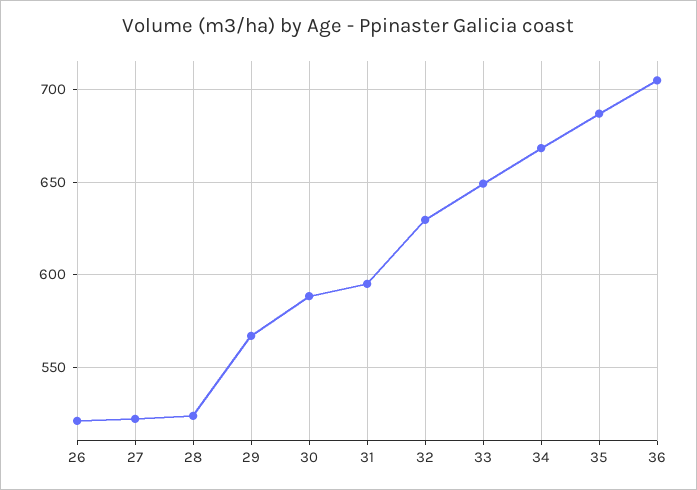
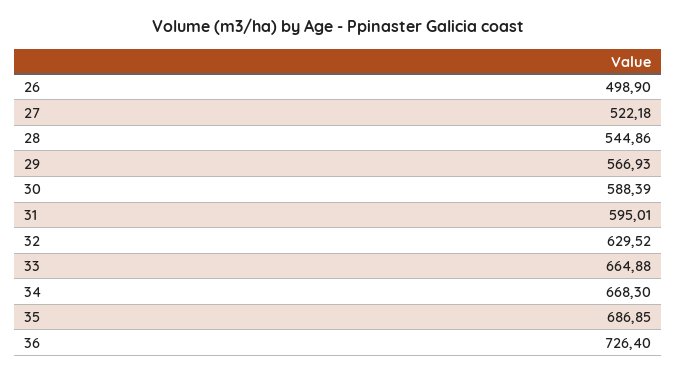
26: 520 -> 498.9
28: 525 -> 544.86
33: 650 -> 664.88
36: 705 -> 726.4

